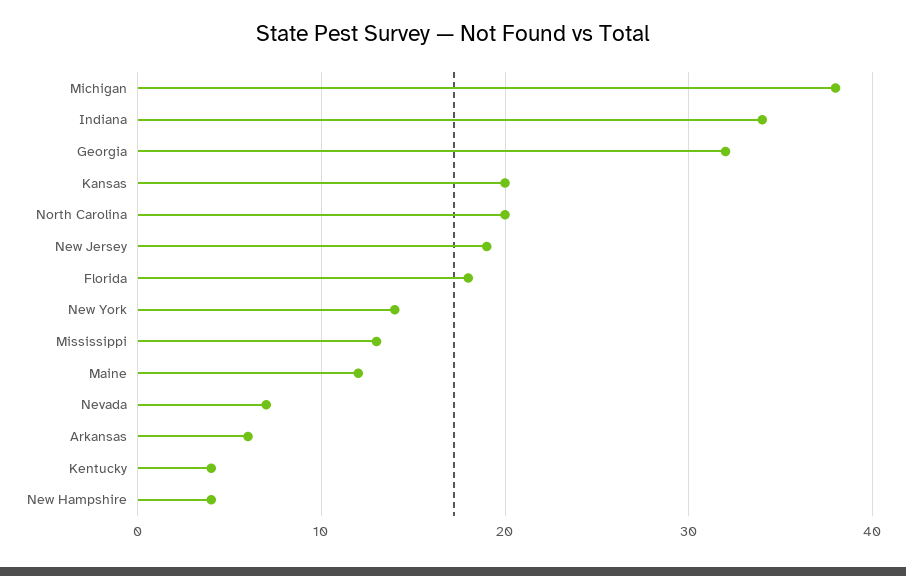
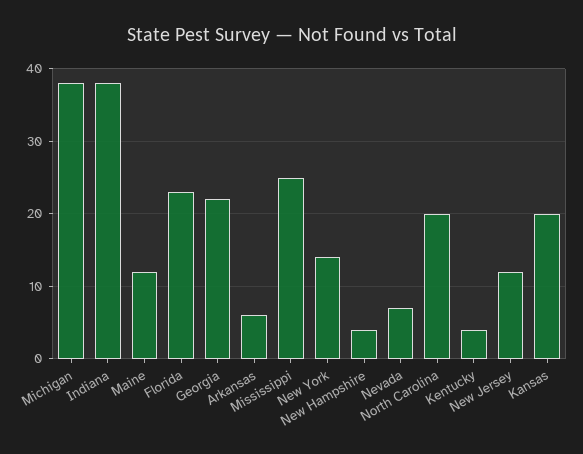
Indiana: 34 -> 38
Georgia: 32 -> 22
New Jersey: 19 -> 12
Florida: 18 -> 23
Mississippi: 13 -> 25

